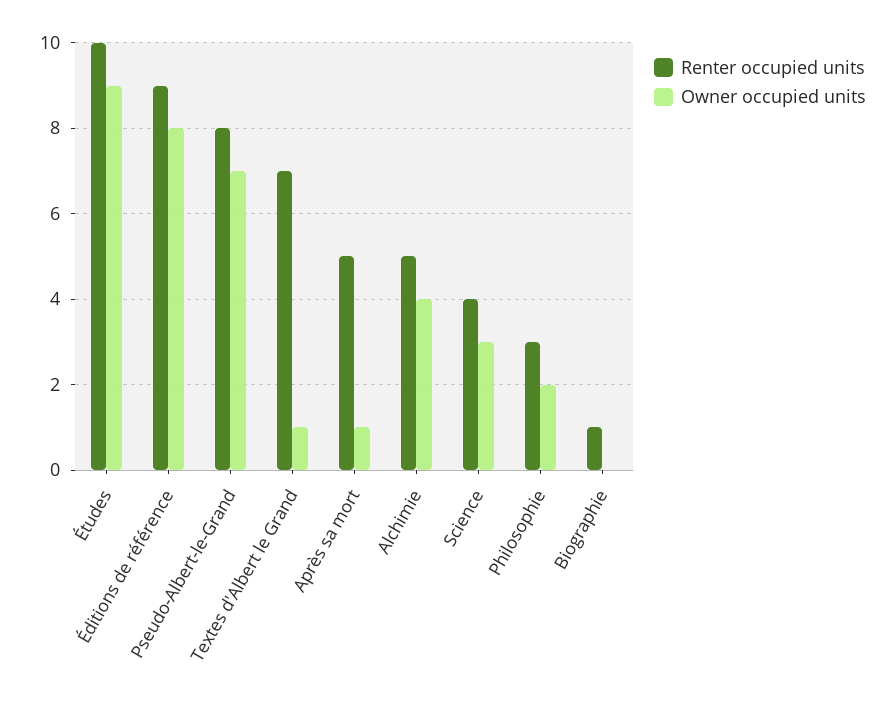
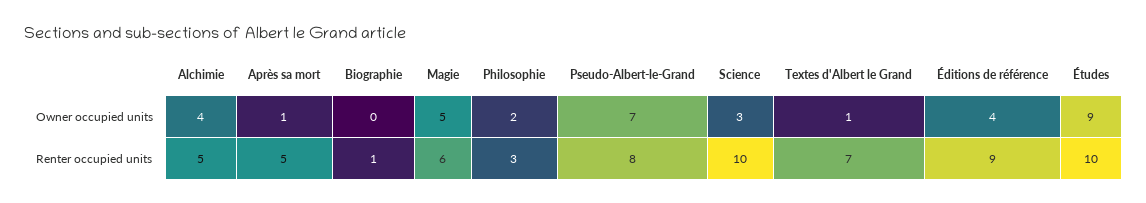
Owner occupied units, Éditions de référence: 8 -> 4
Renter occupied units, Science: 4 -> 10
Owner occupied units, Magie: none -> 5
Renter occupied units, Magie: none -> 6

